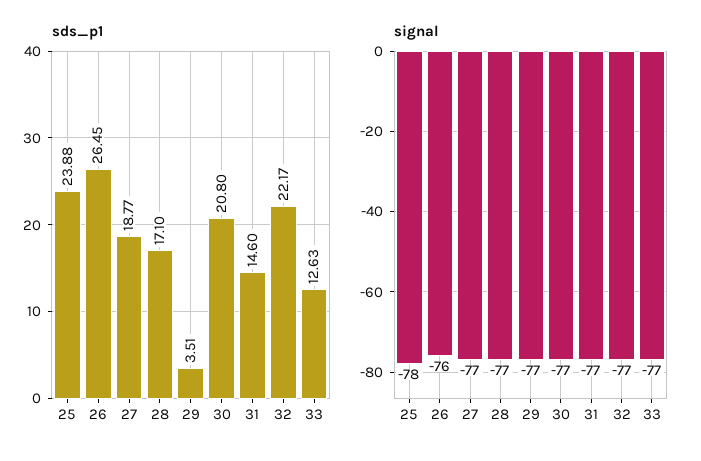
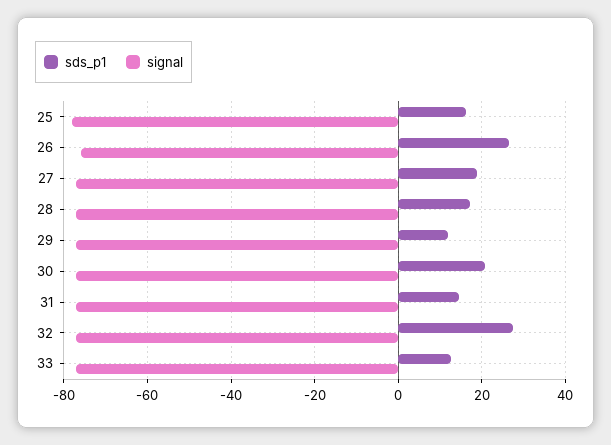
sds_p1, 25: 23.88 -> 16
sds_p1, 29: 3.51 -> 12
sds_p1, 32: 22.17 -> 28

